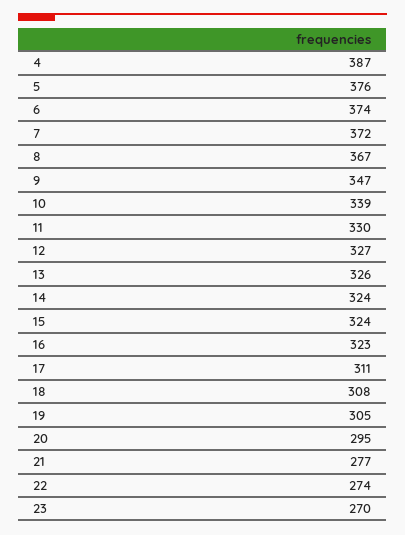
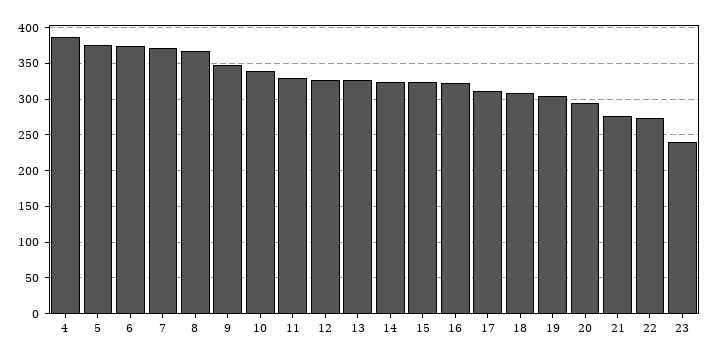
23: 270 -> 240

